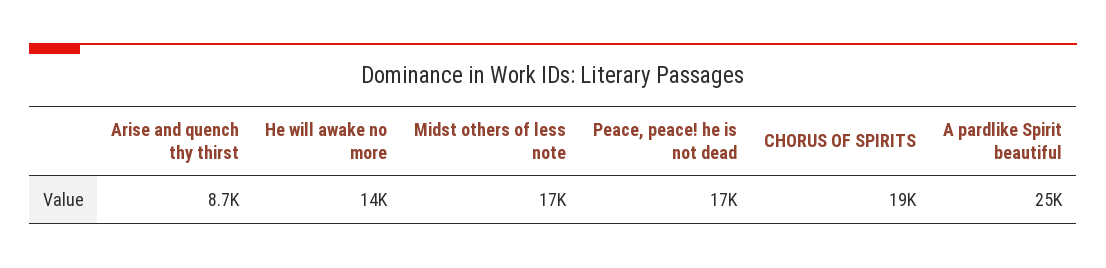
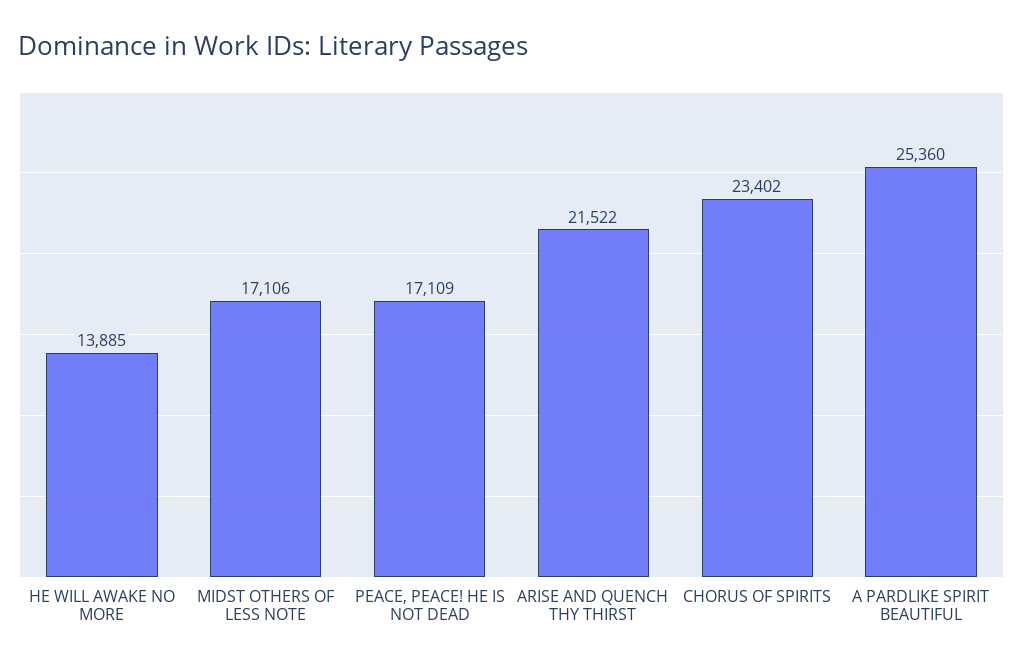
Arise and quench thy thirst: 8700 -> 21522
CHORUS OF SPIRITS: 19000 -> 23402

